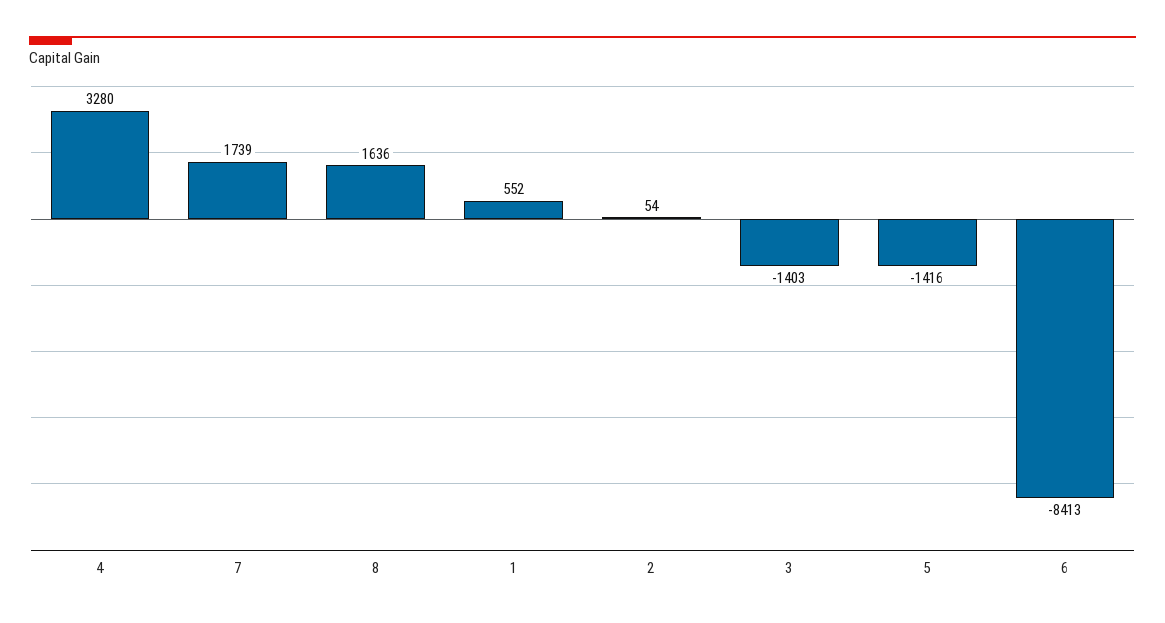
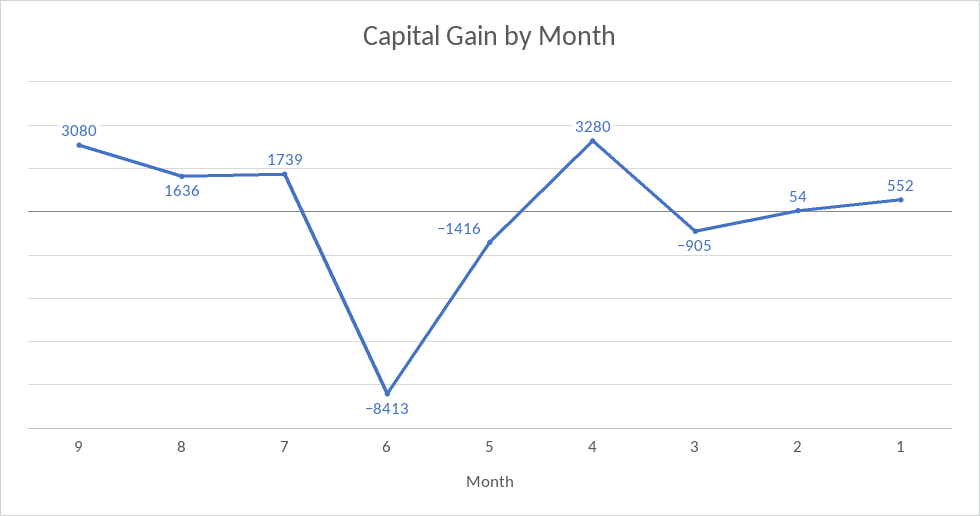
3: -1403 -> -905
9: none -> 3080

